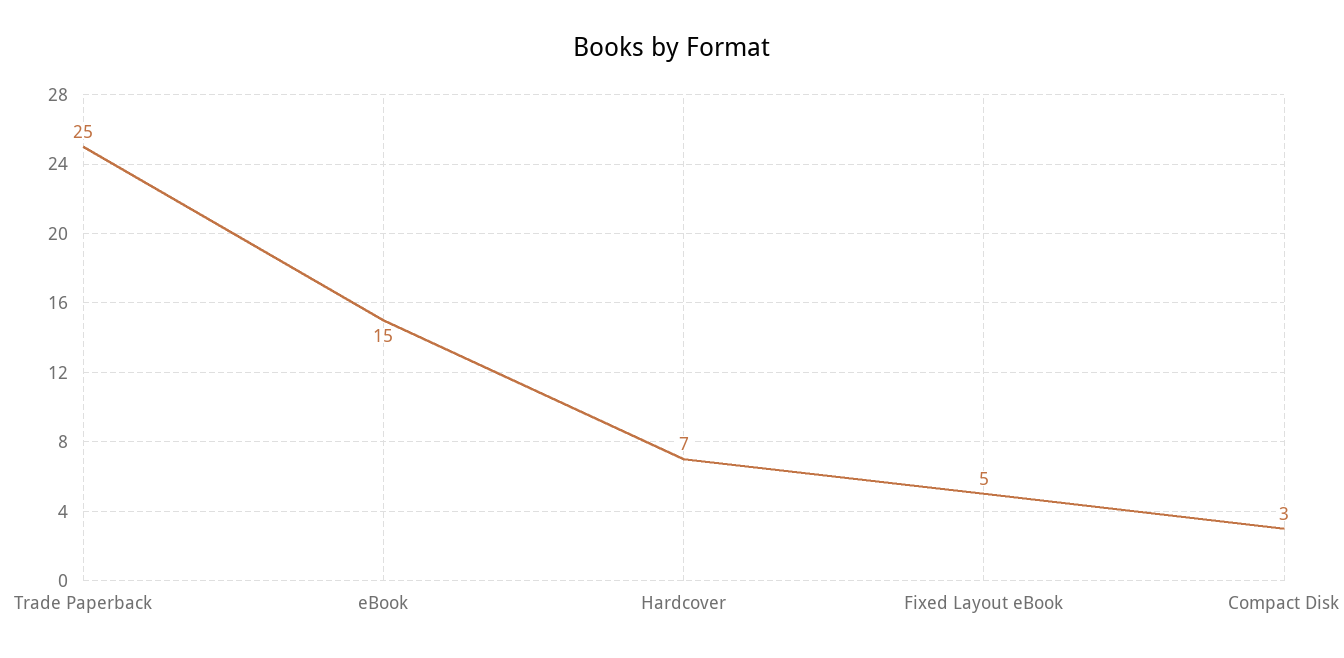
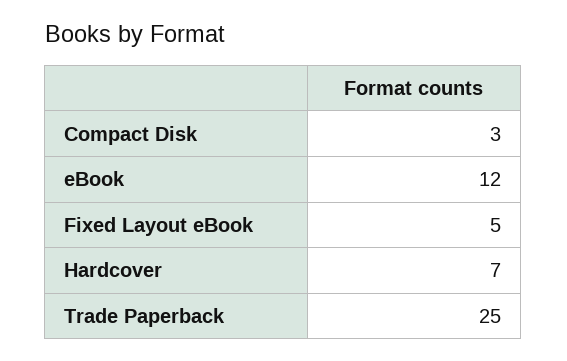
eBook: 15 -> 12

